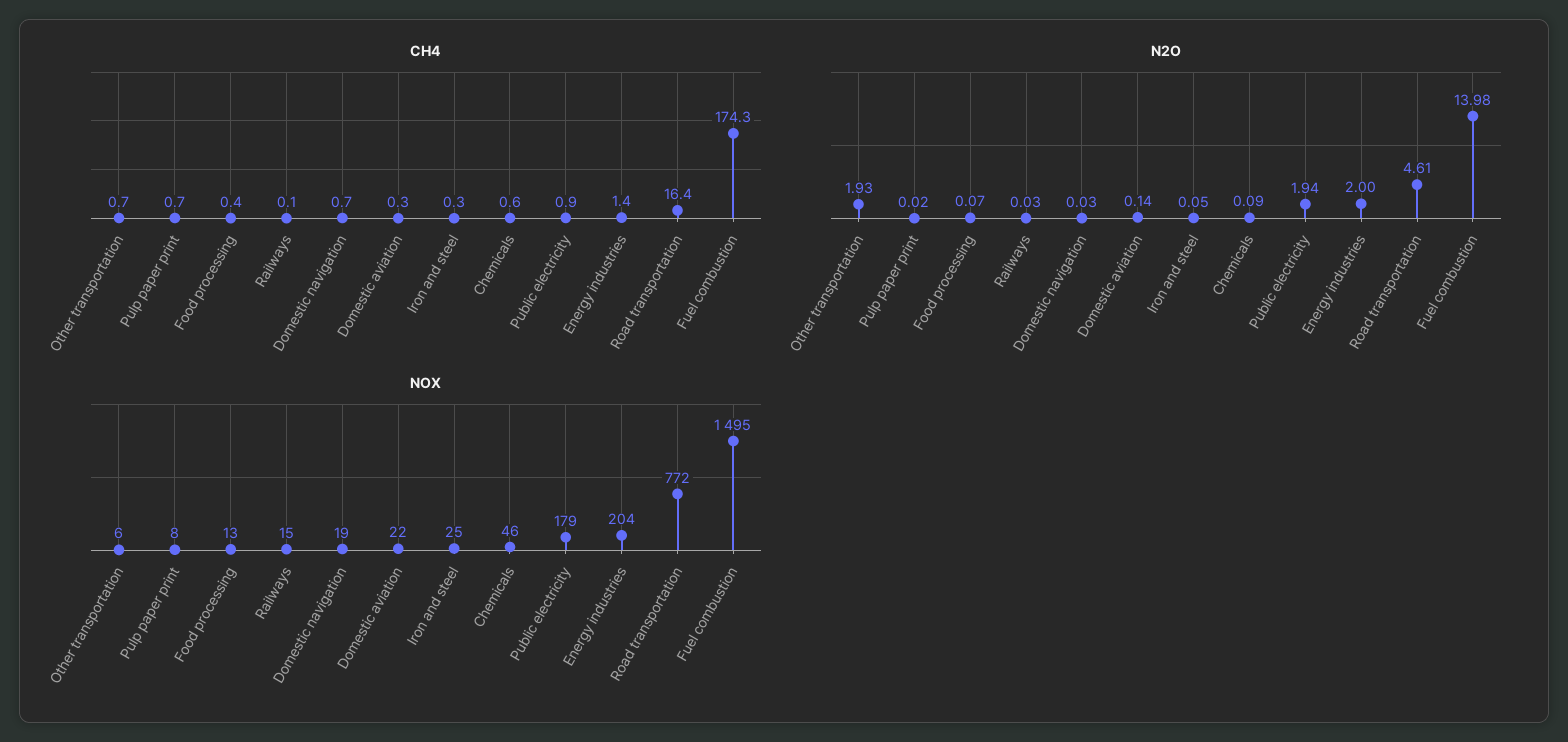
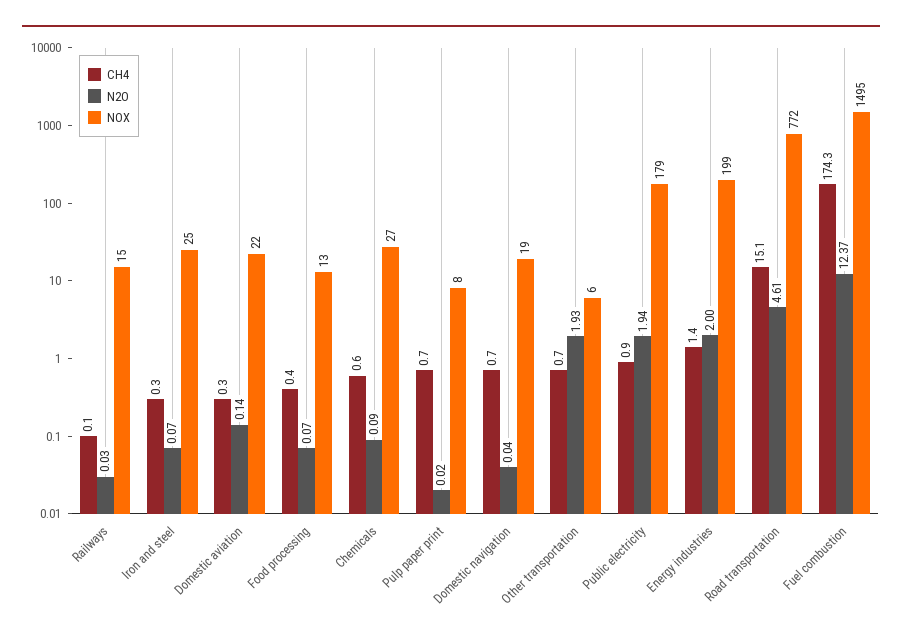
CH4, Road transportation: 16.4 -> 15.1
N2O, Domestic navigation: 0.03 -> 0.04
N2O, Iron and steel: 0.05 -> 0.07
N2O, Fuel combustion: 13.98 -> 12.37
NOX, Chemicals: 46 -> 27
NOX, Energy industries: 204 -> 199

